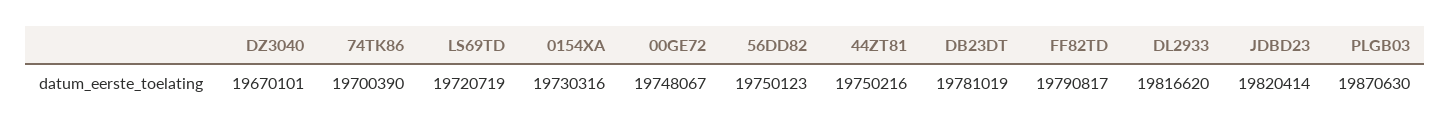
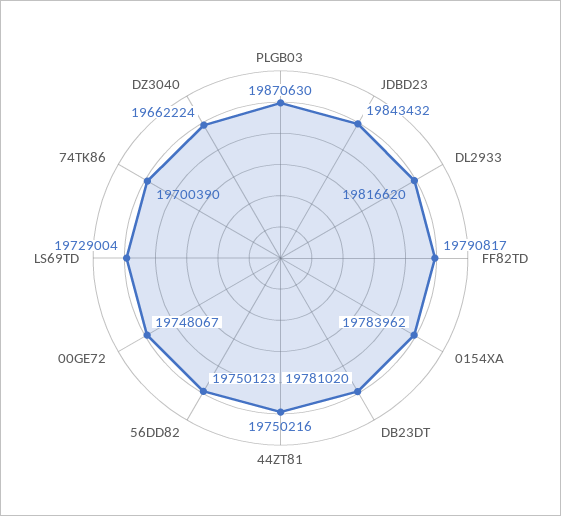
DZ3040: 19670101 -> 19662224
LS69TD: 19720719 -> 19729004
0154XA: 19730316 -> 19783962
DB23DT: 19781019 -> 19781020
JDBD23: 19820414 -> 19843432

